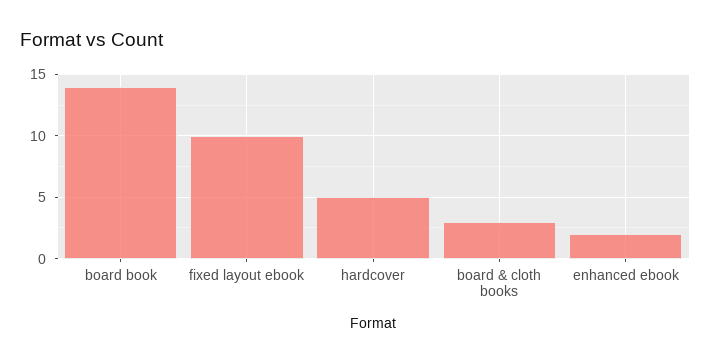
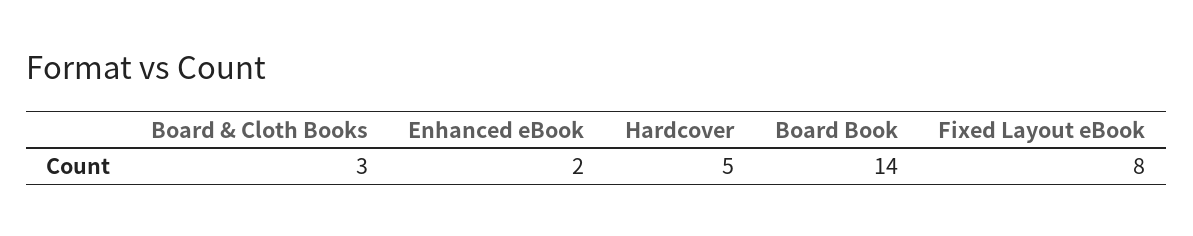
fixed layout ebook: 10 -> 8

